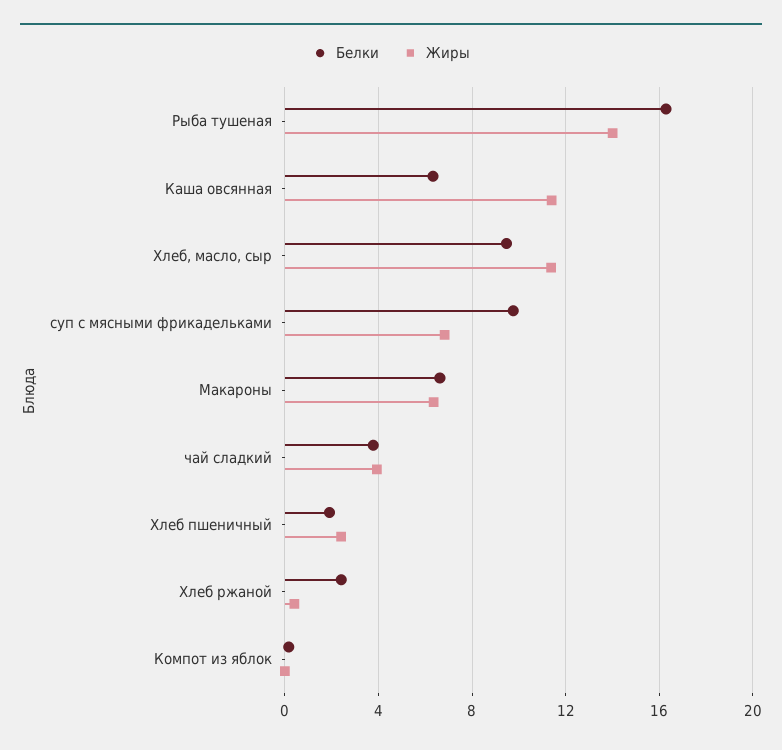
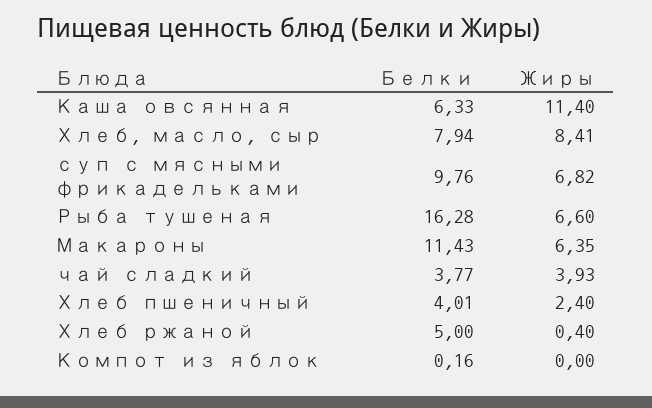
Жиры, Рыба тушеная: 14 -> 6.6
Белки, Хлеб, масло, сыр: 9.5 -> 7.94
Жиры, Хлеб, масло, сыр: 11.5 -> 8.41
Белки, Макароны: 6.5 -> 11.43
Белки, Хлеб пшеничный: 2 -> 4.01
Белки, Хлеб ржаной: 2.5 -> 5

